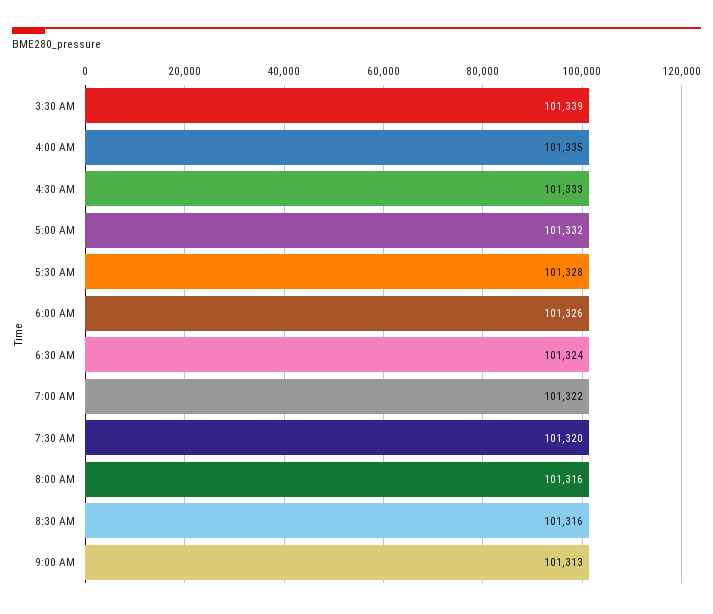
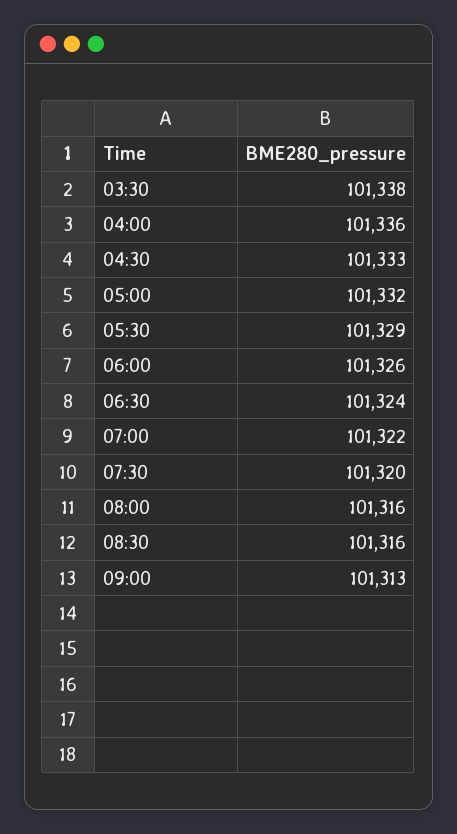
3:30 AM: 101339 -> 101338
4:00 AM: 101335 -> 101336
5:30 AM: 101328 -> 101329

